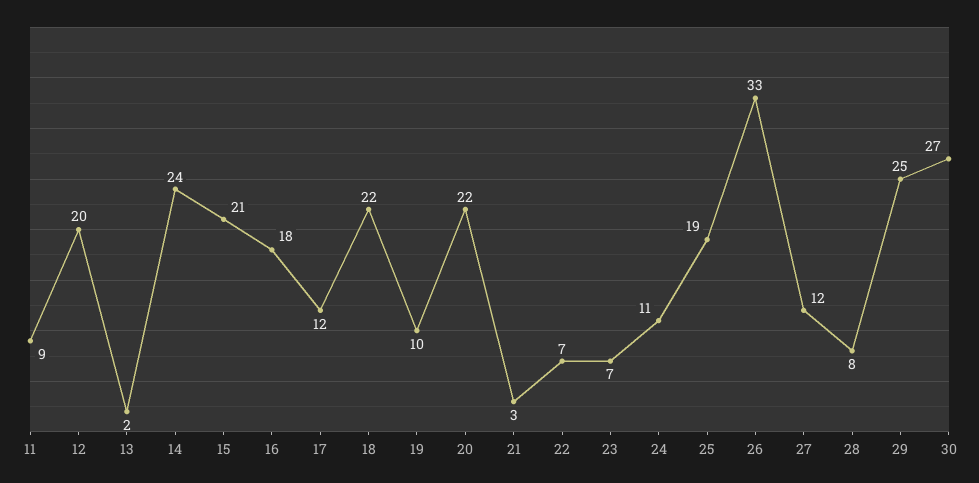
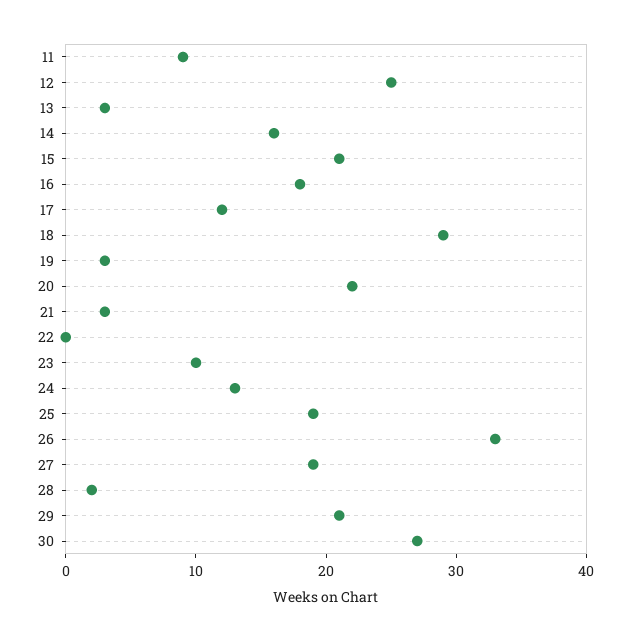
12: 20 -> 25
13: 2 -> 3
14: 24 -> 16
18: 22 -> 29
19: 10 -> 3
22: 7 -> 0
23: 7 -> 10
24: 11 -> 13
27: 12 -> 19
28: 8 -> 2
29: 25 -> 21

